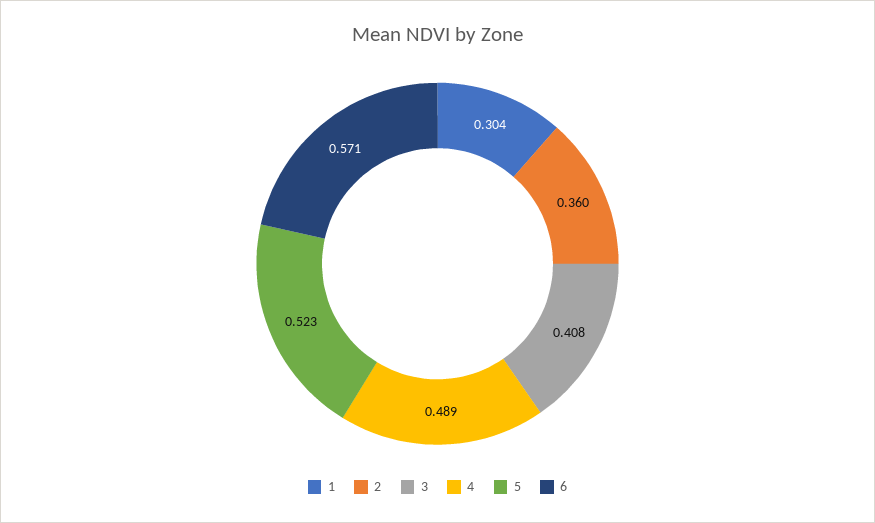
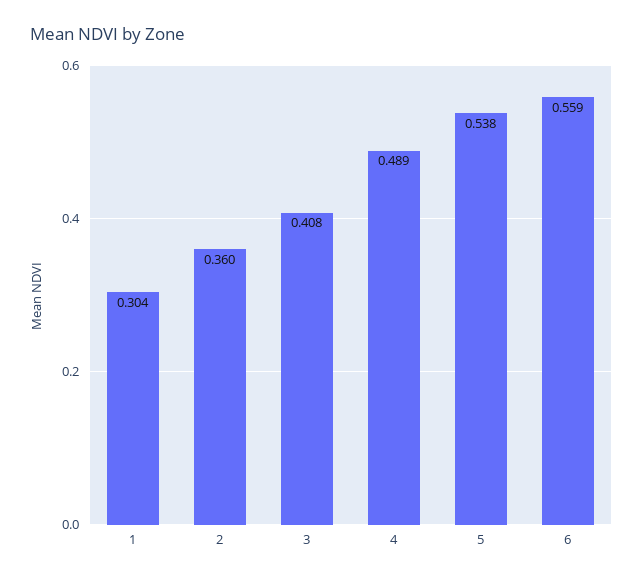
5: 0.523 -> 0.538
6: 0.571 -> 0.559

